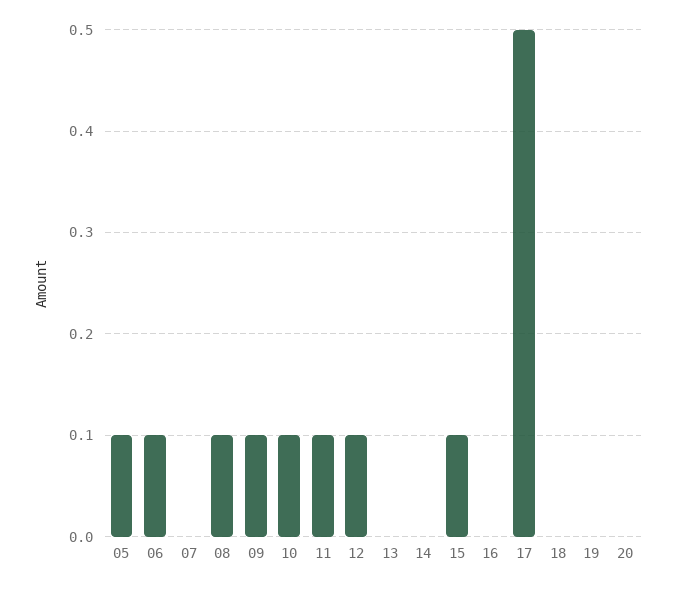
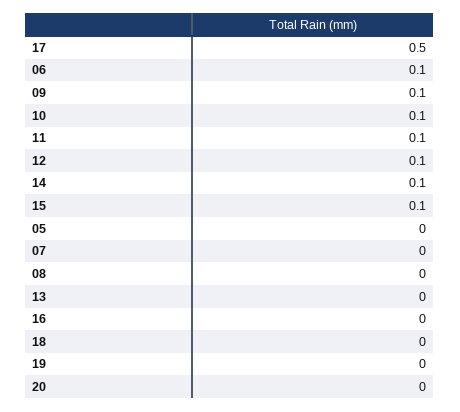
05: 0.1 -> 0
08: 0.1 -> 0
14: 0 -> 0.1

